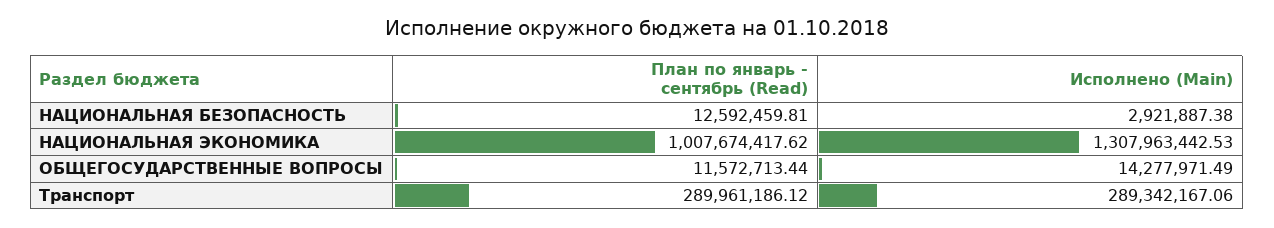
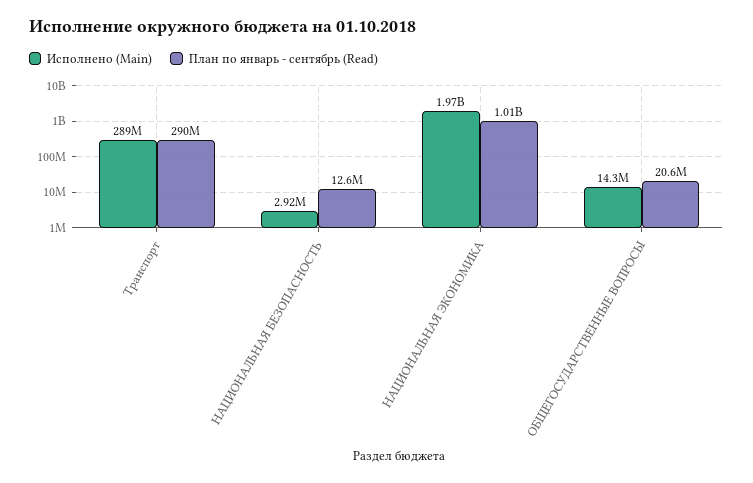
Исполнено (Main), НАЦИОНАЛЬНАЯ ЭКОНОМИКА: 1307963442.53 -> 1970000000
План по январь - сентябрь (Read), ОБЩЕГОСУДАРСТВЕННЫЕ ВОПРОСЫ: 11572713.44 -> 20600000

